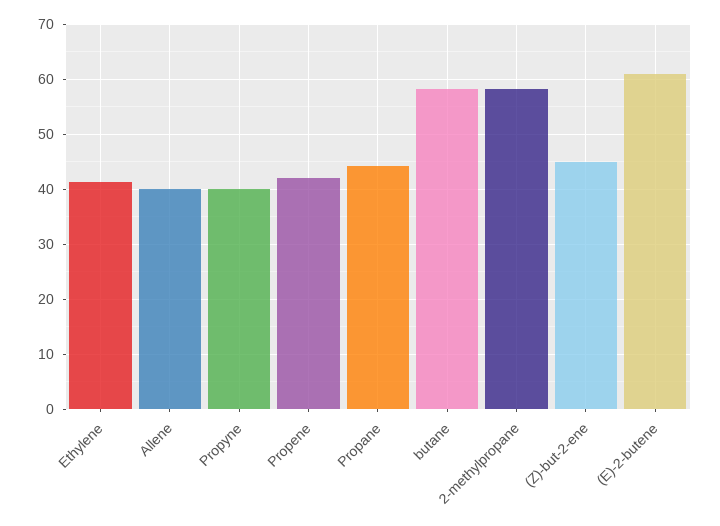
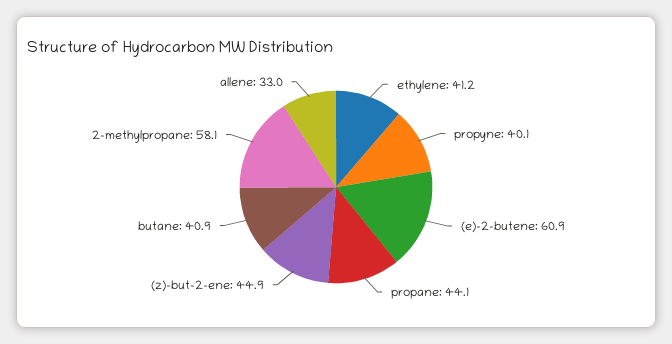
Allene: 40 -> 33
Propene: 42 -> none
butane: 58 -> 40.9

